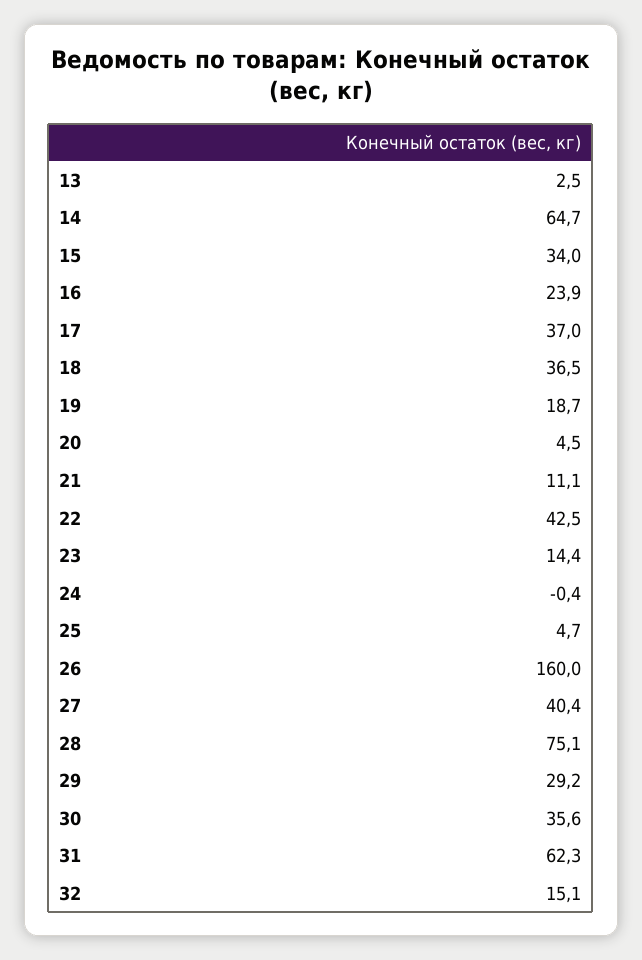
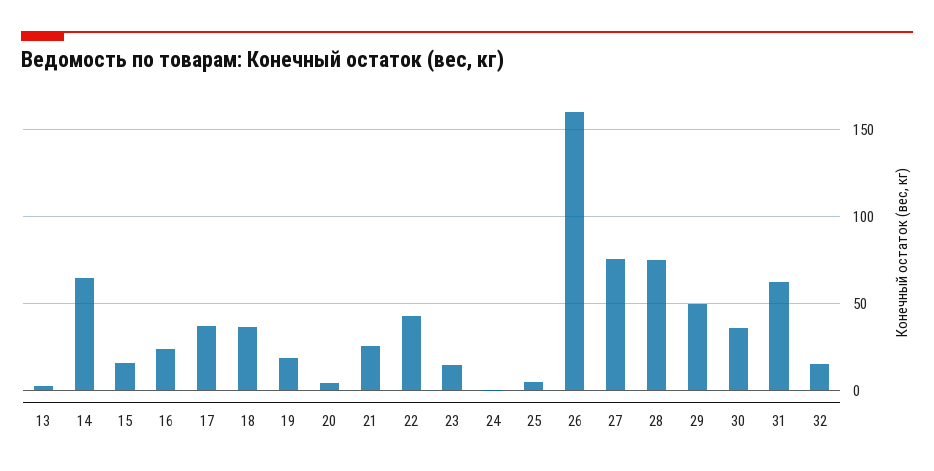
15: 34 -> 15
21: 11.1 -> 25
27: 40.4 -> 75
29: 29.2 -> 50

